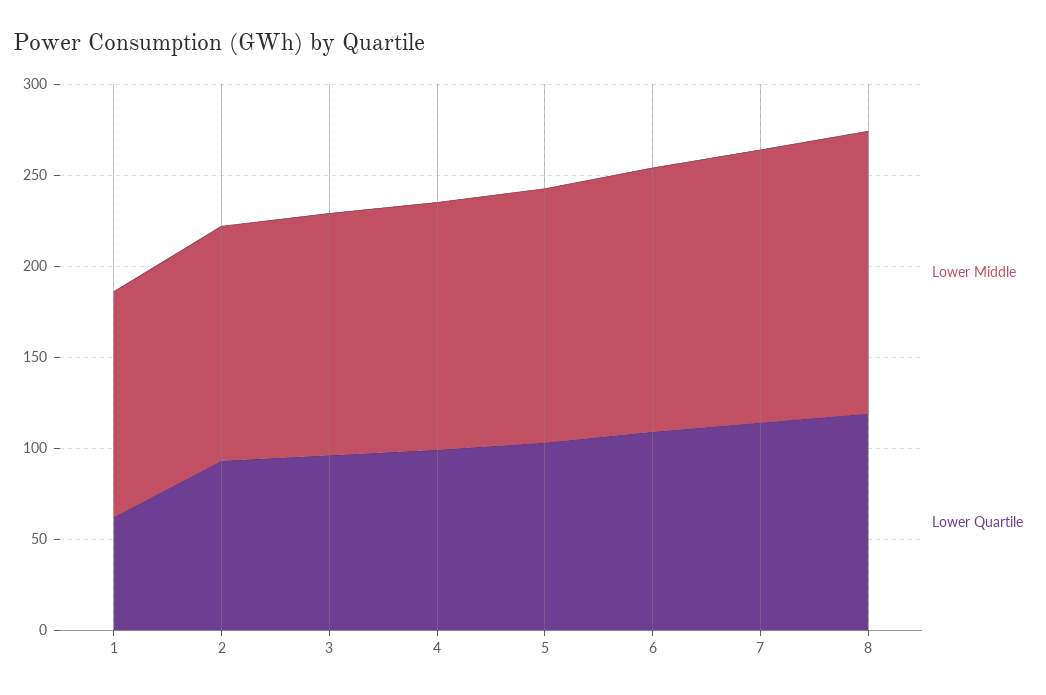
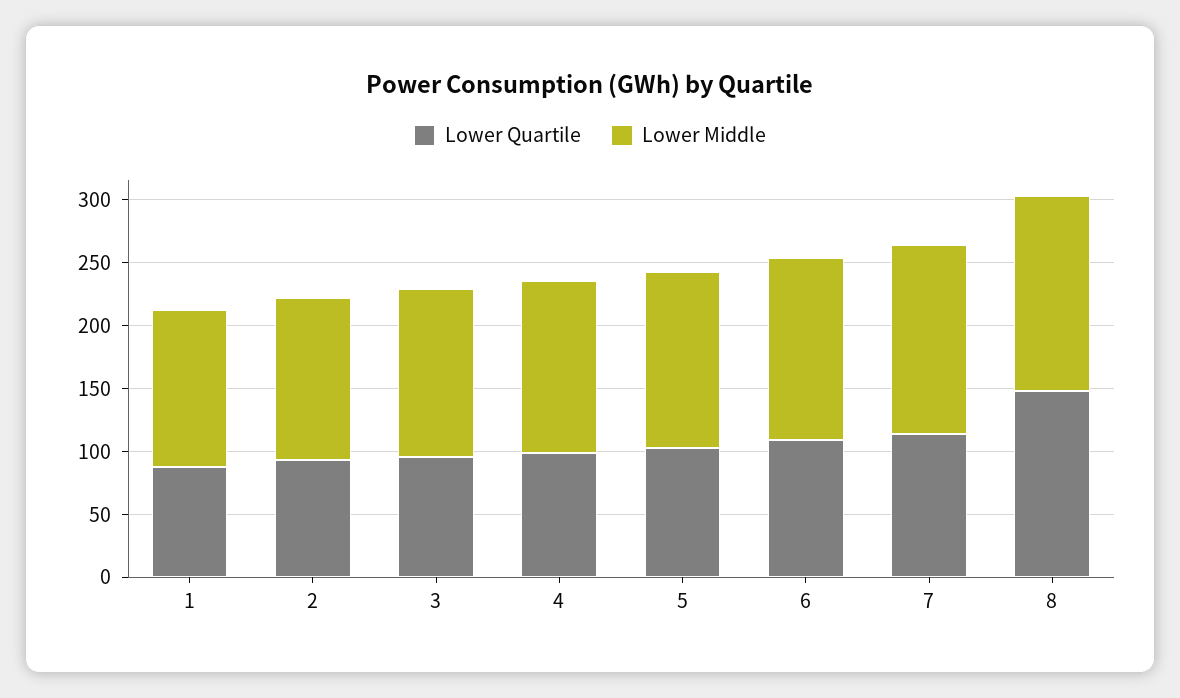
Lower Quartile, 1: 60 -> 90
Lower Quartile, 8: 120 -> 150

